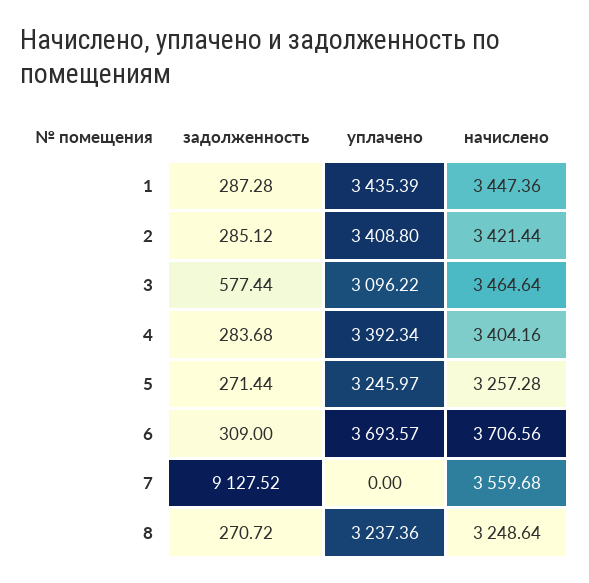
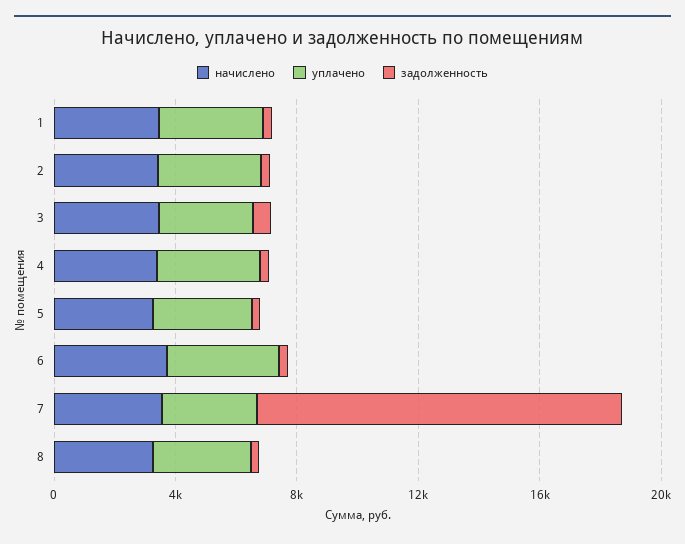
задолженность, 7: 9127.52 -> 12000
уплачено, 7: 0 -> 3000

